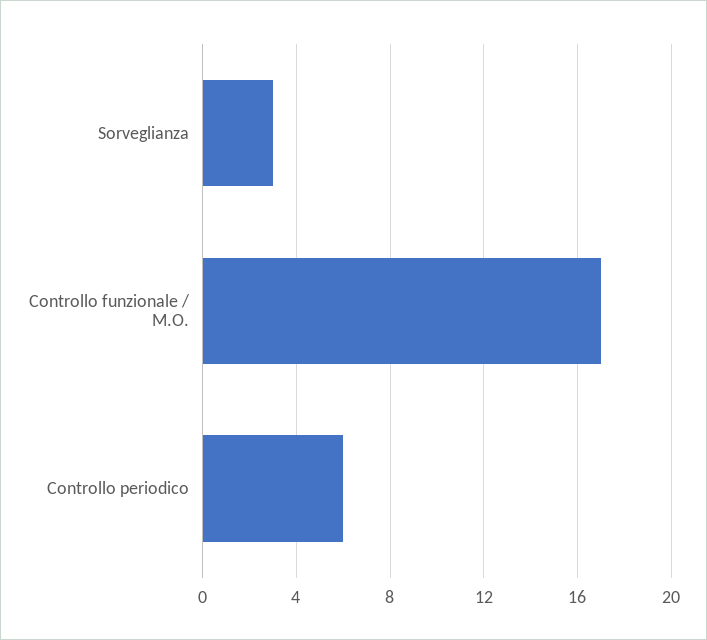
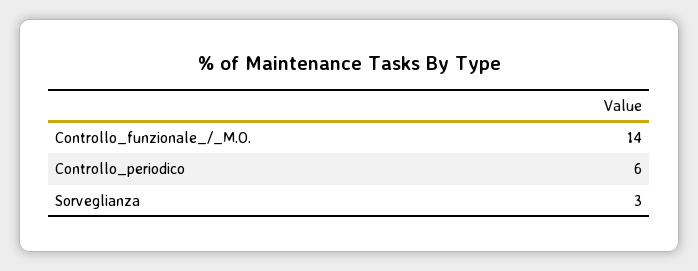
Controllo funzionale / M.O.: 17 -> 14

